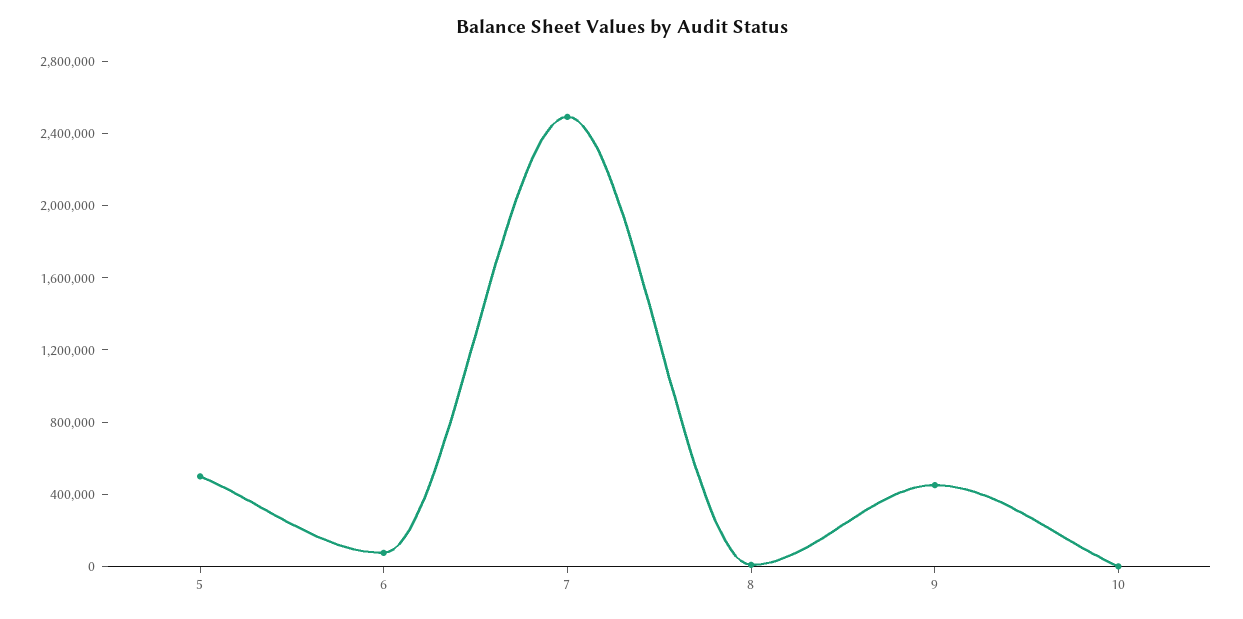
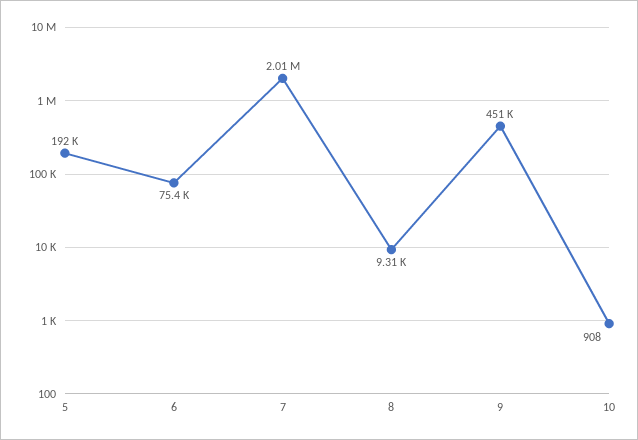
5: 500000 -> 192000
7: 2500000 -> 2010000

